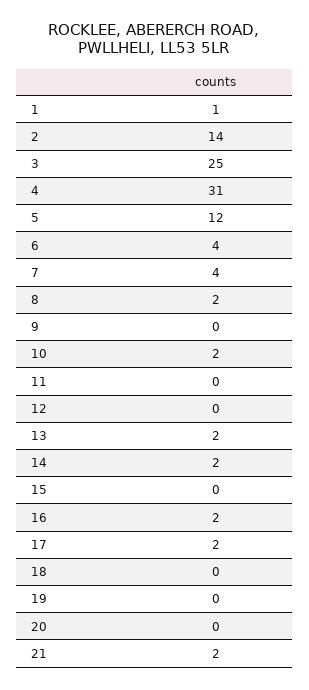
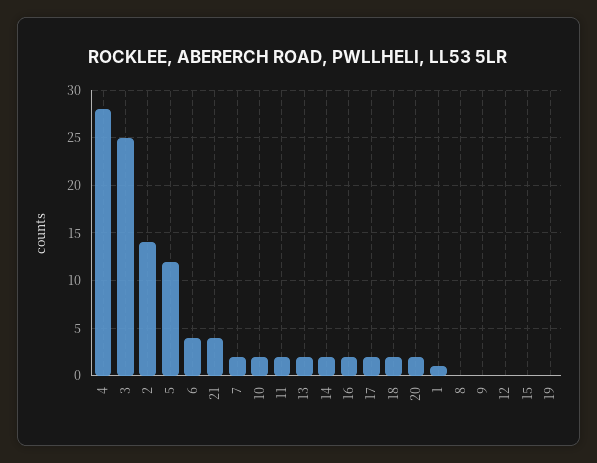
4: 31 -> 28
7: 4 -> 2
8: 2 -> 0
11: 0 -> 2
18: 0 -> 2
20: 0 -> 2
21: 2 -> 4

